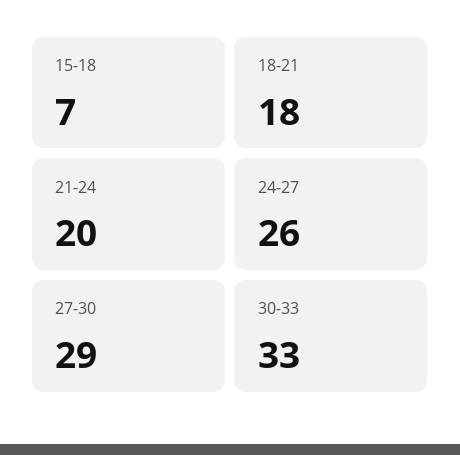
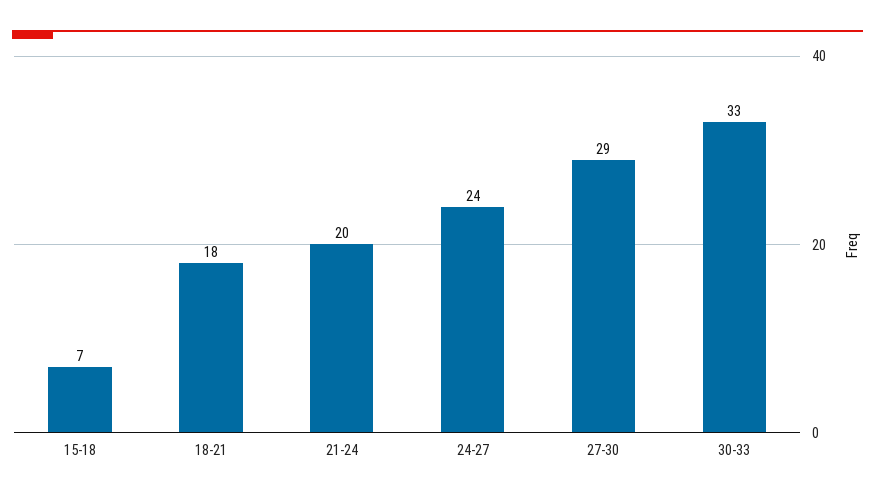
24-27: 26 -> 24

